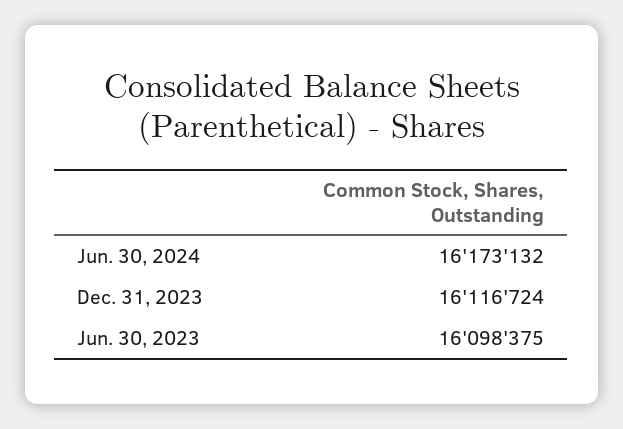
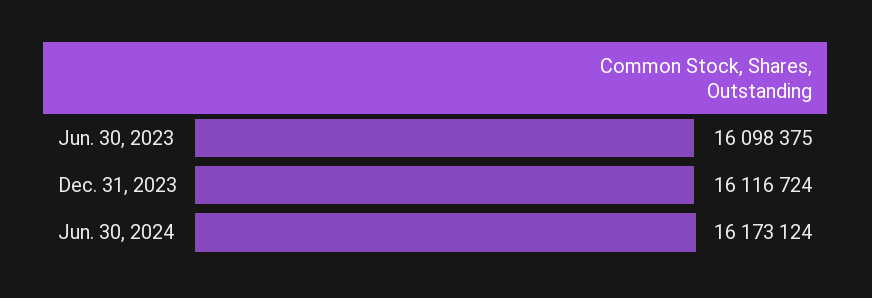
Jun. 30, 2024: 16173132 -> 16173124

